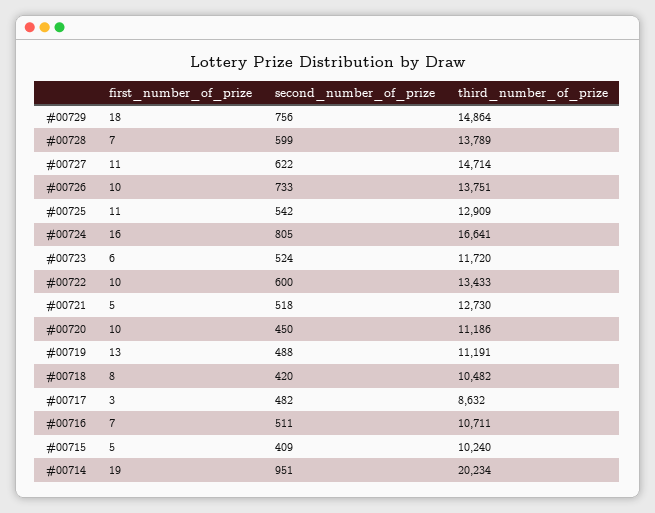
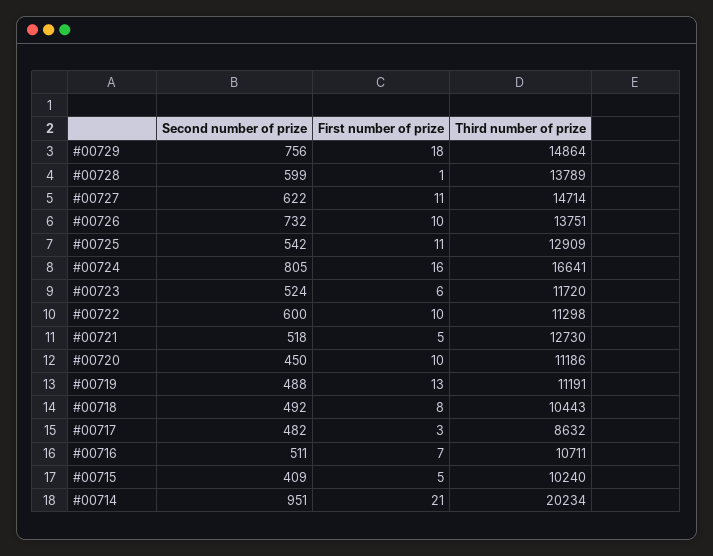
first_number_of_prize, #00728: 7 -> 1
second_number_of_prize, #00726: 733 -> 732
third_number_of_prize, #00722: 13433 -> 11298
second_number_of_prize, #00718: 420 -> 492
third_number_of_prize, #00718: 10482 -> 10443
first_number_of_prize, #00714: 19 -> 21

